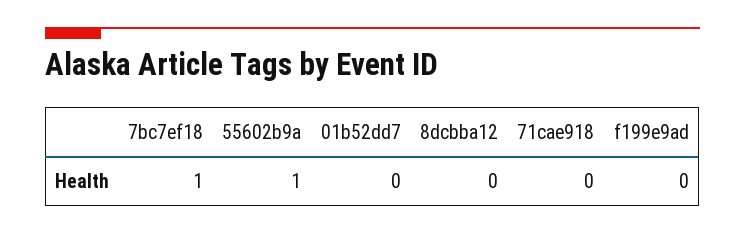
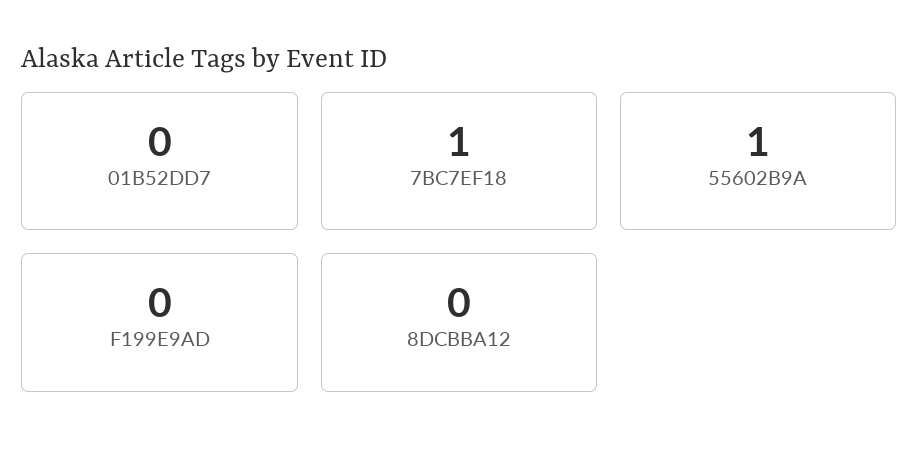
71cae918: 0 -> none

